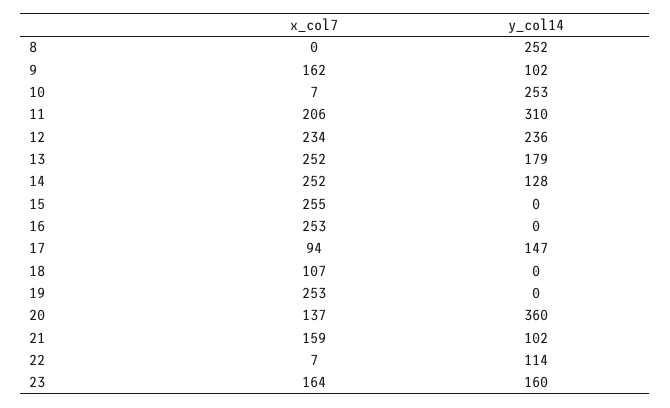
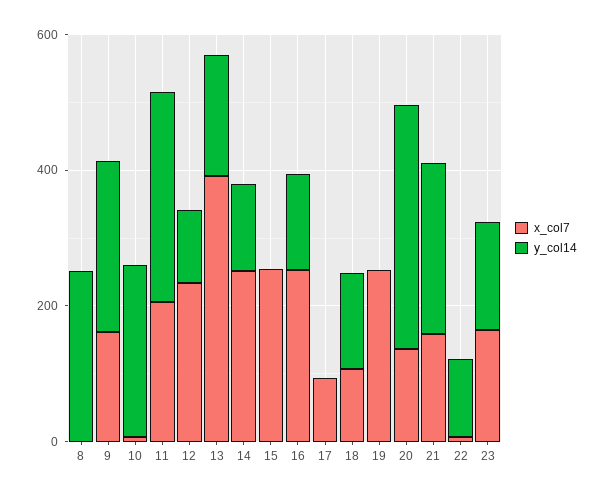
y_col14, 9: 102 -> 250
y_col14, 12: 236 -> 100
x_col7, 13: 252 -> 400
y_col14, 16: 0 -> 150
y_col14, 17: 147 -> 0
y_col14, 18: 0 -> 150
y_col14, 21: 102 -> 250

